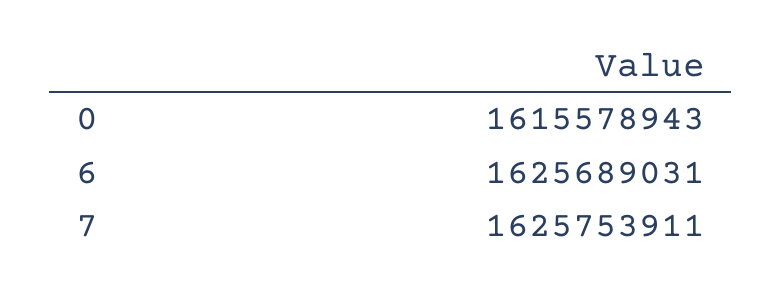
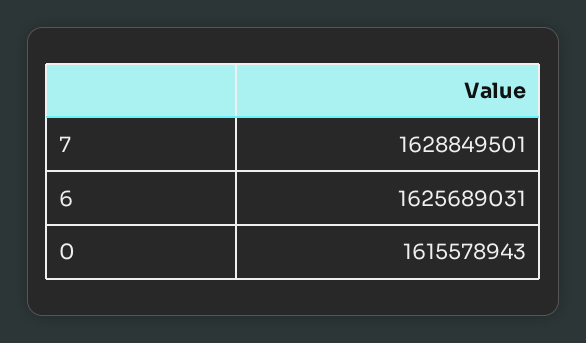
7: 1625753911 -> 1628849501

